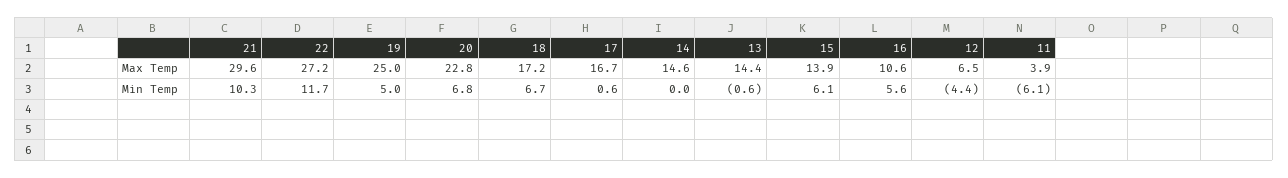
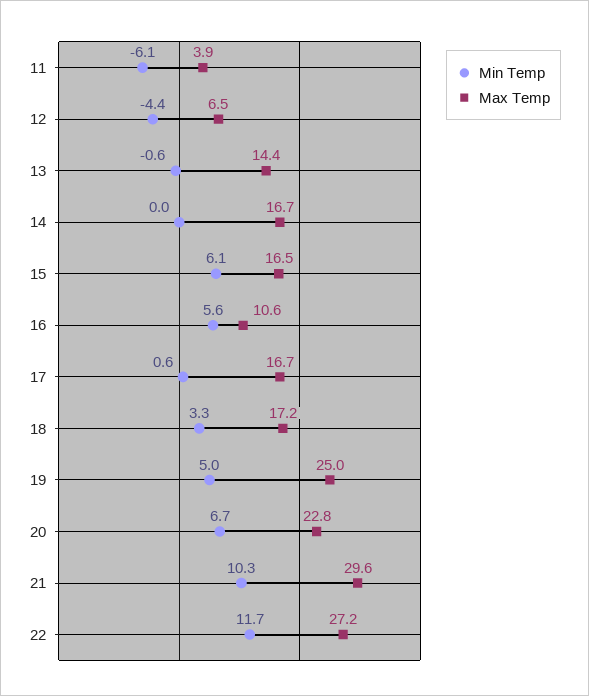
Max Temp, 14: 14.6 -> 16.7
Max Temp, 15: 13.9 -> 16.5
Min Temp, 20: 6.8 -> 6.7
Min Temp, 18: 6.7 -> 3.3

